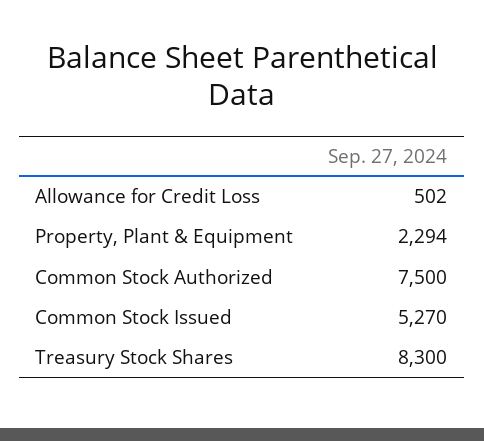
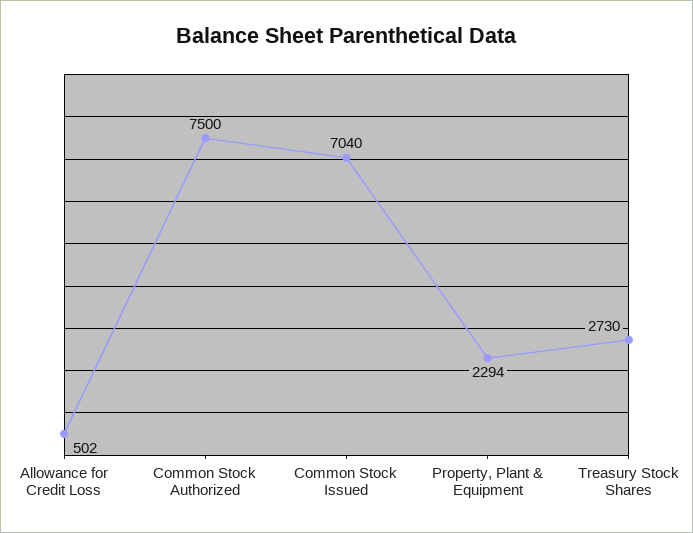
Common Stock Issued: 5270 -> 7040
Treasury Stock Shares: 8300 -> 2730

